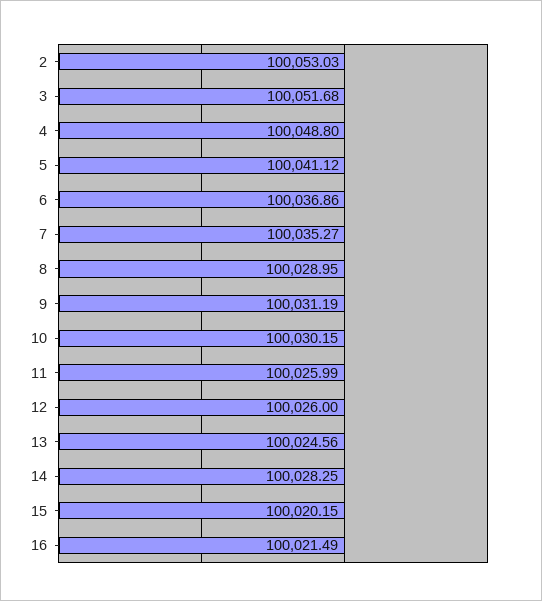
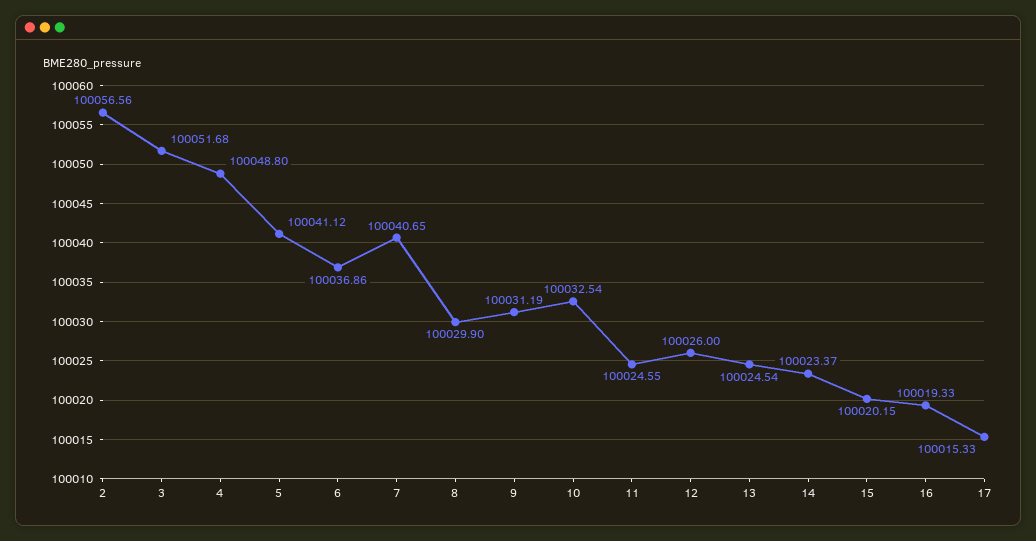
2: 100053.03 -> 100056.56
7: 100035.27 -> 100040.65
8: 100028.95 -> 100029.9
10: 100030.15 -> 100032.54
11: 100025.99 -> 100024.55
13: 100024.56 -> 100024.54
14: 100028.25 -> 100023.37
16: 100021.49 -> 100019.33
17: none -> 100015.33

